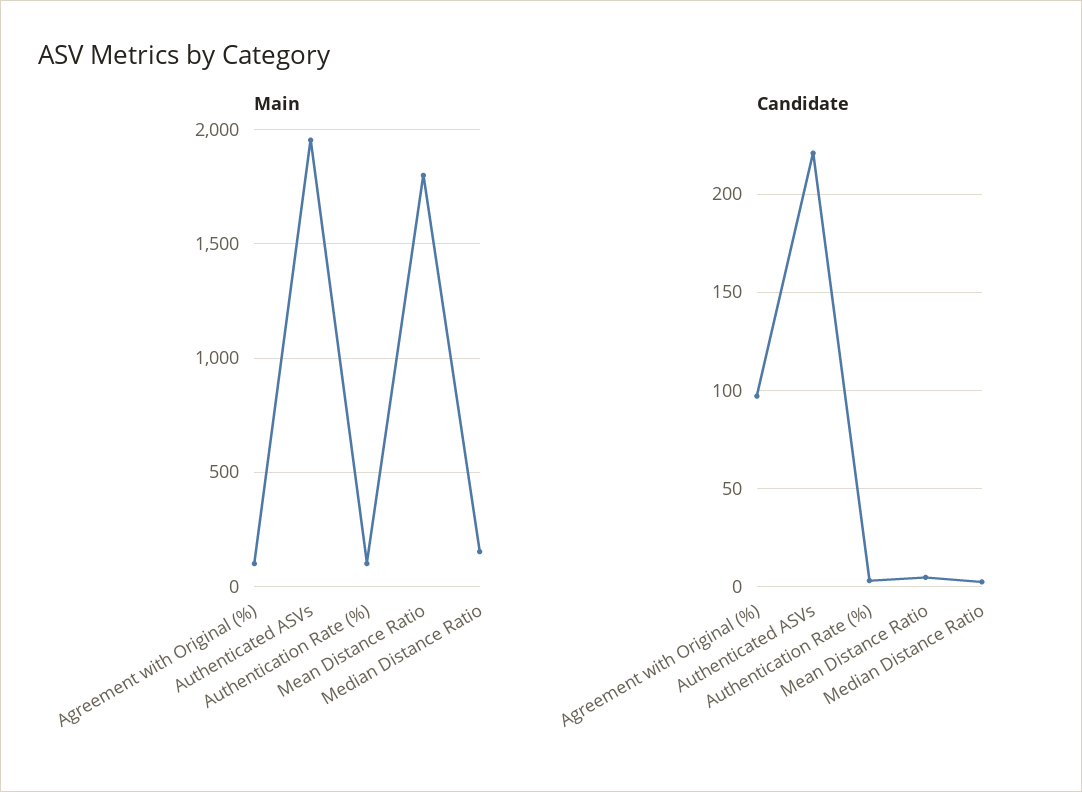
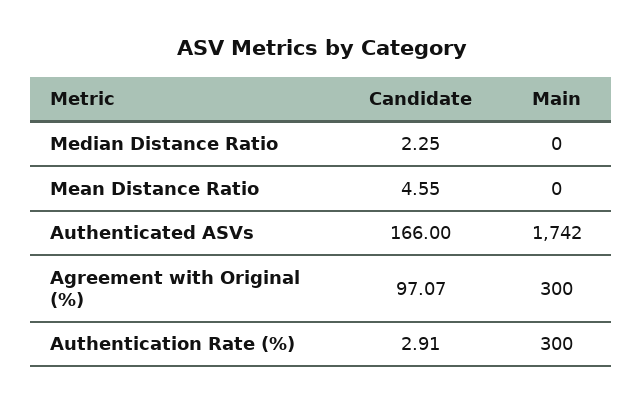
Main, Agreement with Original (%): 100 -> 300
Main, Authenticated ASVs: 1950 -> 1742
Main, Authentication Rate (%): 100 -> 300
Main, Mean Distance Ratio: 1800 -> 0
Main, Median Distance Ratio: 150 -> 0
Candidate, Authenticated ASVs: 220 -> 166

